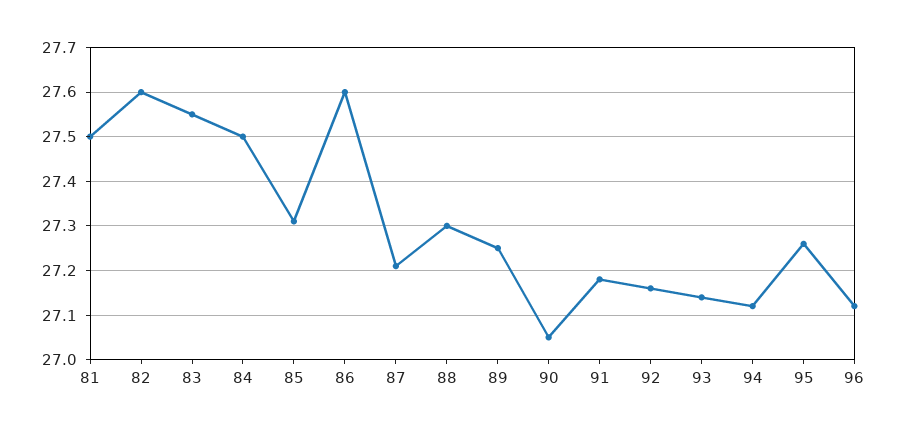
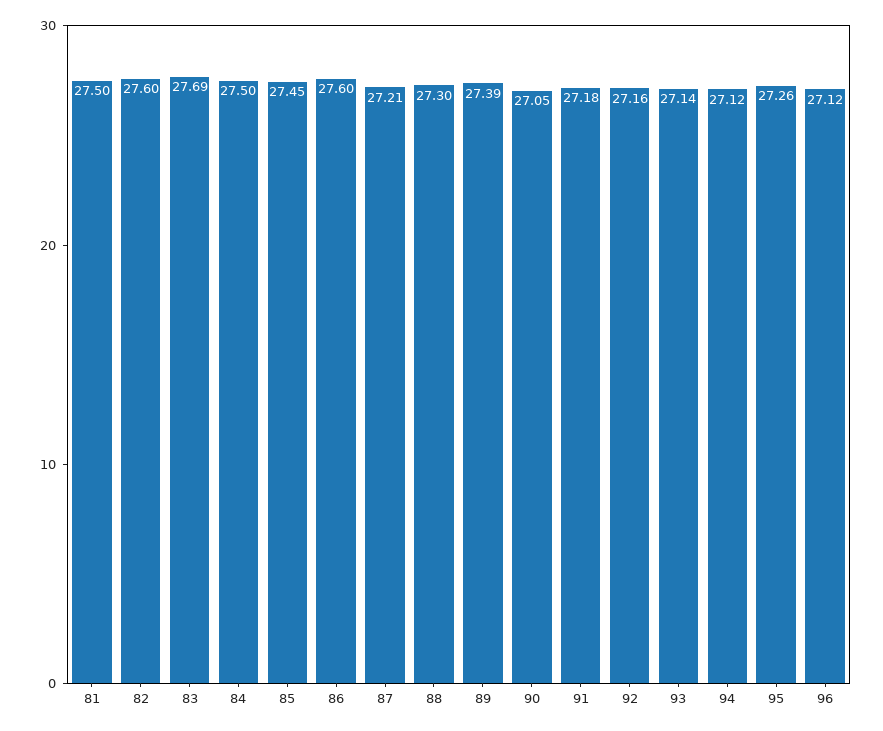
83: 27.55 -> 27.69
85: 27.3 -> 27.45
89: 27.25 -> 27.39

